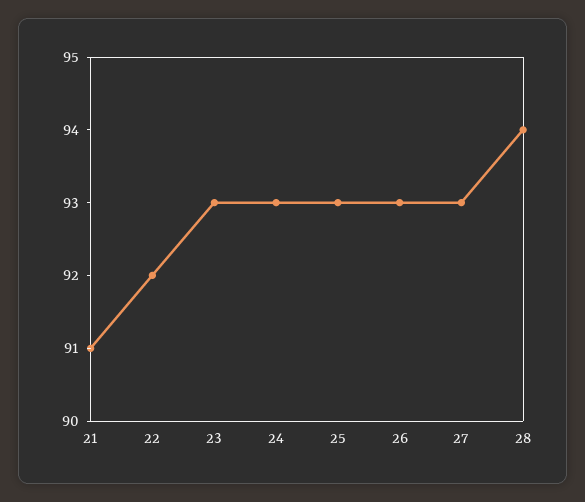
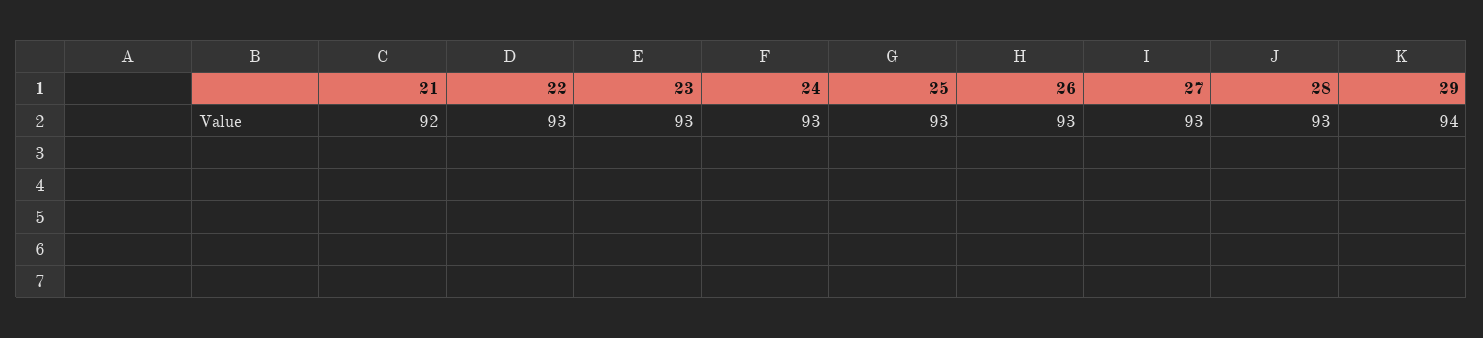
21: 91 -> 92
22: 92 -> 93
28: 94 -> 93
29: none -> 94

